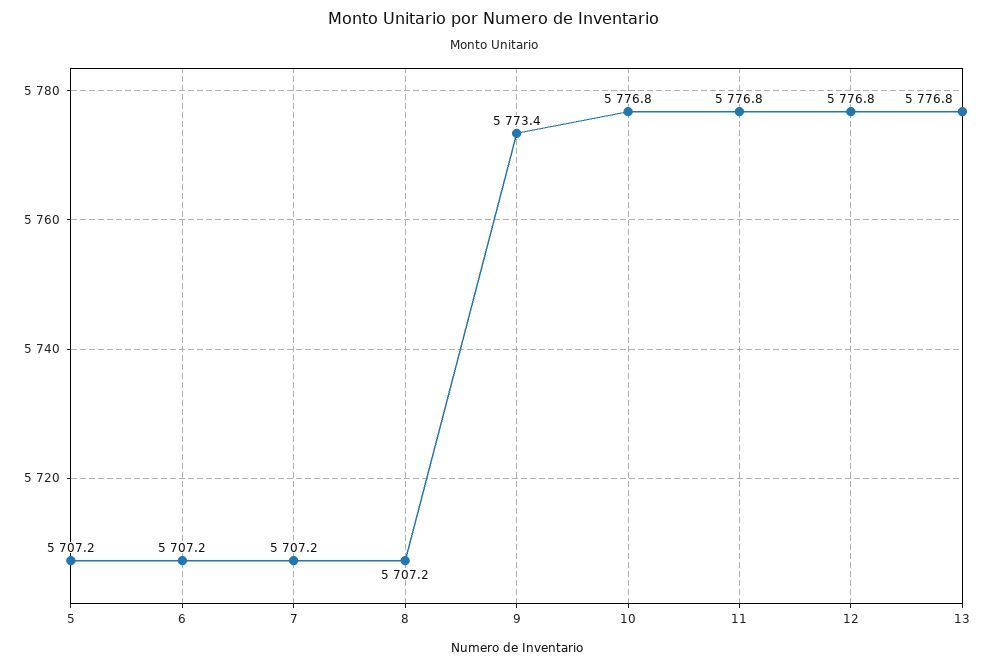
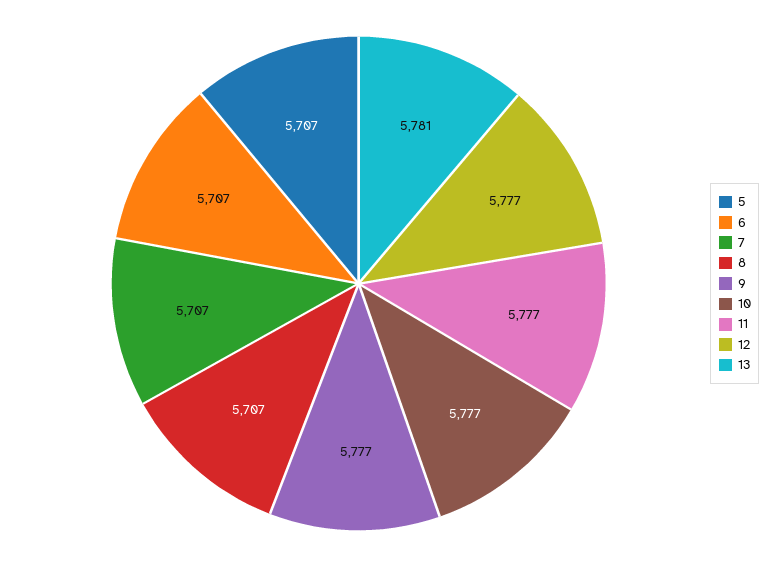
9: 5773.4 -> 5777
13: 5776.8 -> 5781

